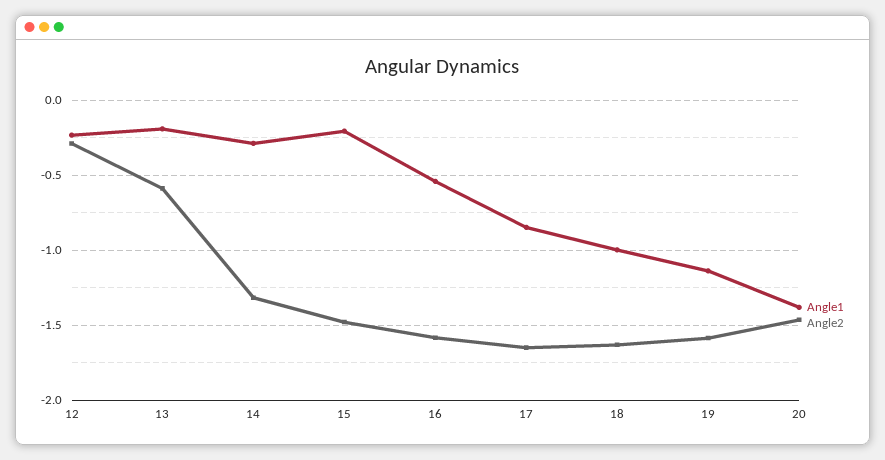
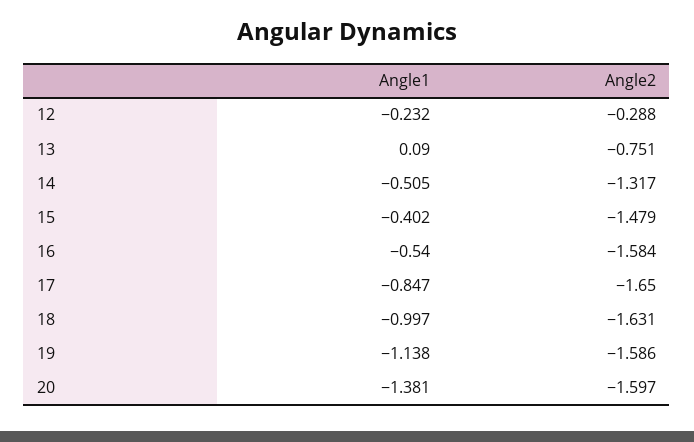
Angle1, 13: -0.2 -> 0.09
Angle2, 13: -0.6 -> -0.751
Angle1, 14: -0.3 -> -0.505
Angle1, 15: -0.2 -> -0.402
Angle2, 20: -1.45 -> -1.597

